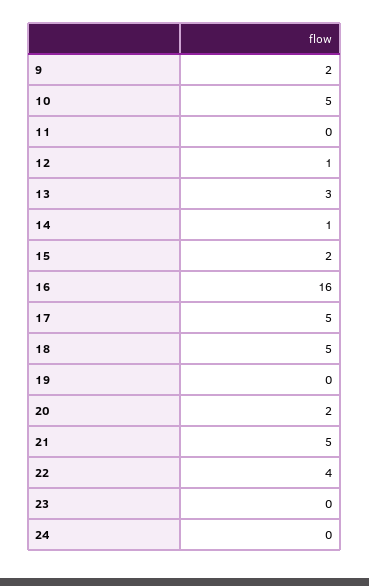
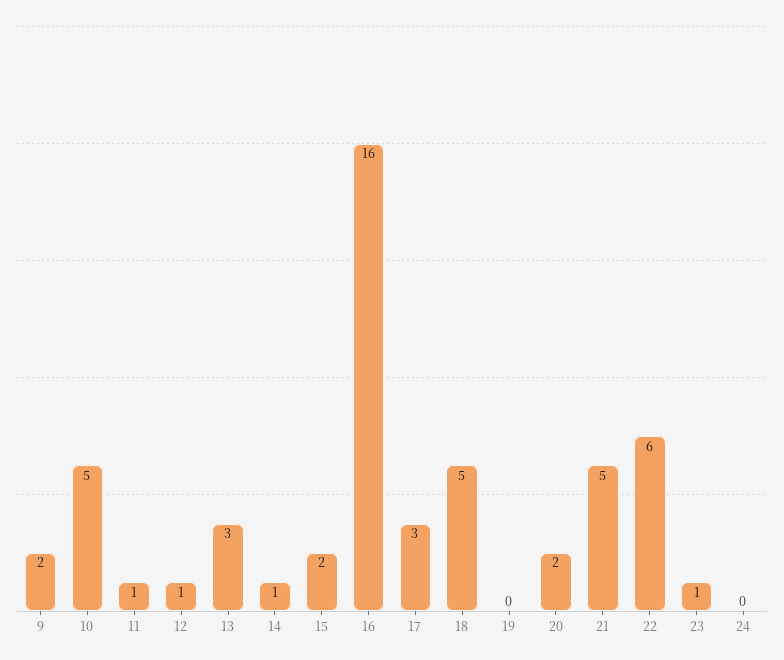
11: 0 -> 1
17: 5 -> 3
22: 4 -> 6
23: 0 -> 1

